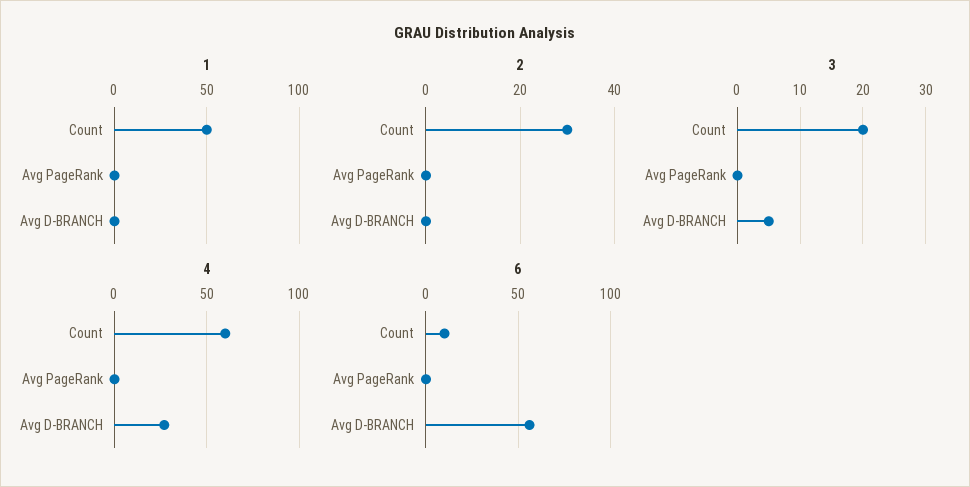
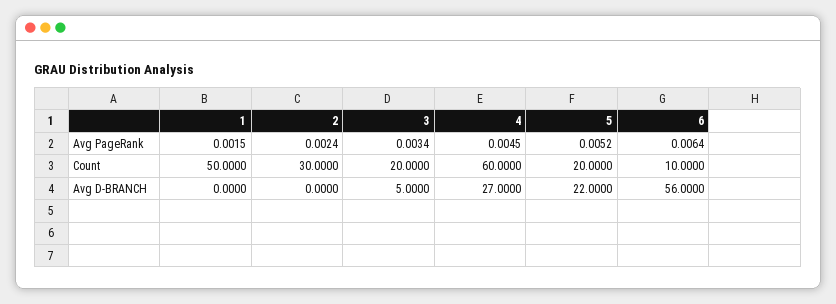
5, Avg PageRank: none -> 0.0052
5, Count: none -> 20
5, Avg D-BRANCH: none -> 22

